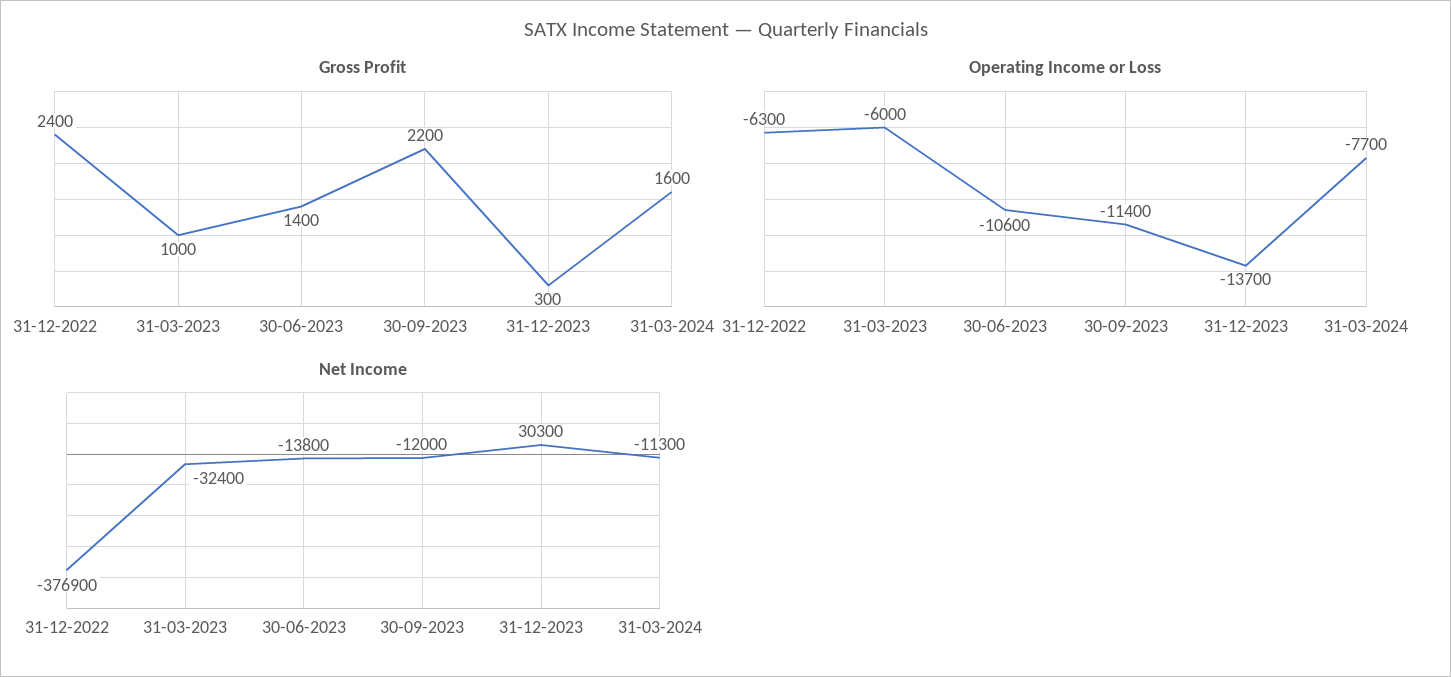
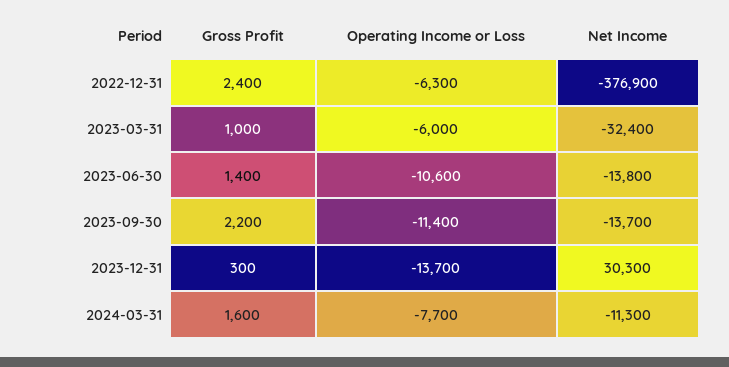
Net Income, 30-09-2023: -12000 -> -13700

